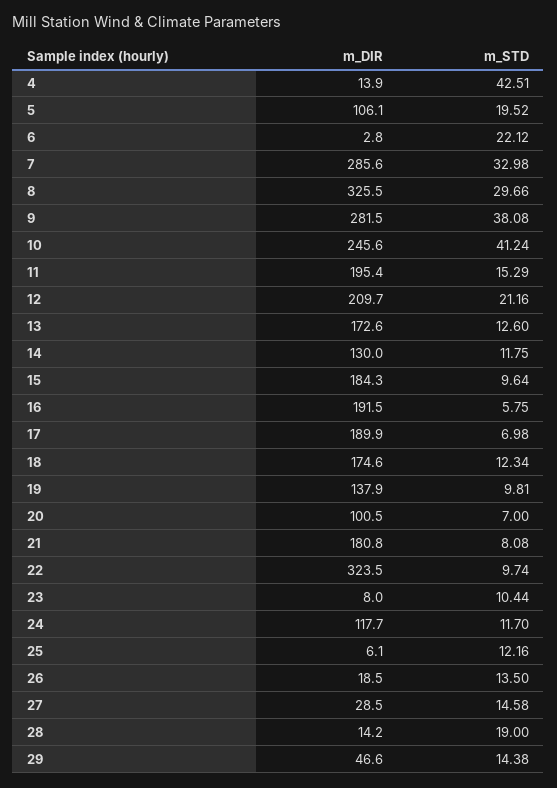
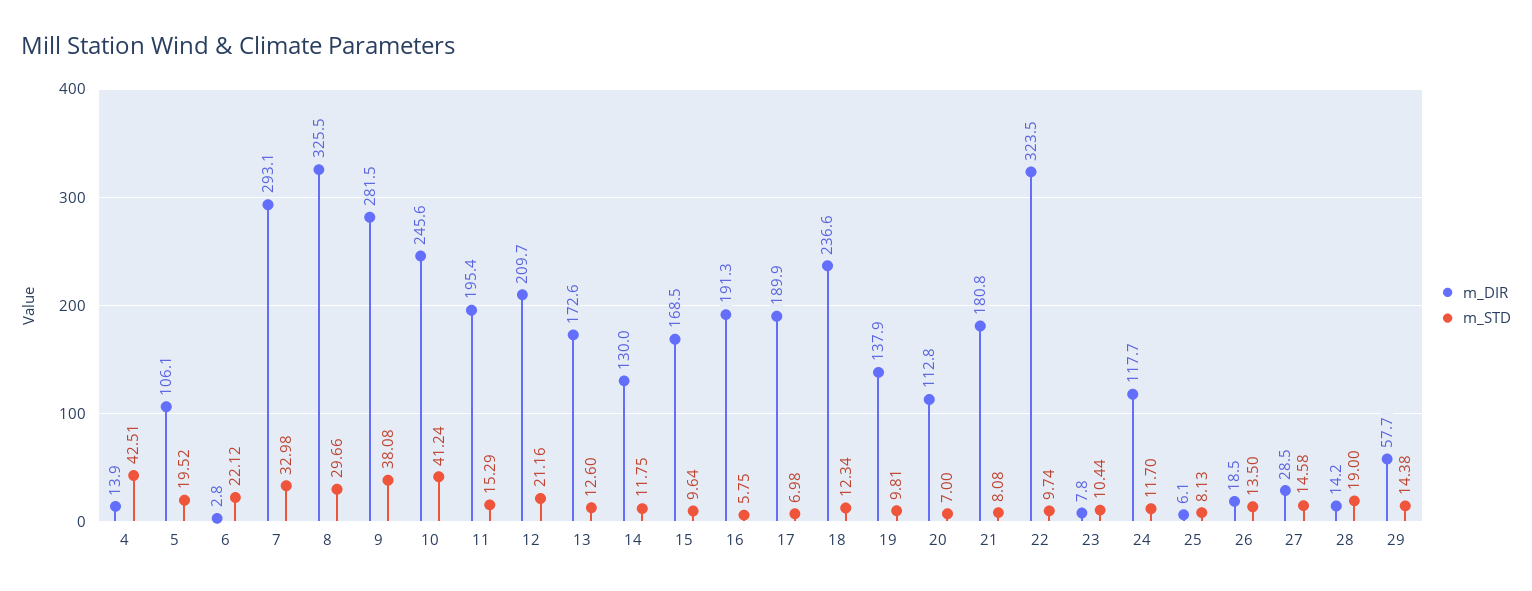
m_DIR, 7: 285.6 -> 293.1
m_DIR, 15: 184.3 -> 168.5
m_DIR, 16: 191.5 -> 191.3
m_DIR, 18: 174.6 -> 236.6
m_DIR, 20: 100.5 -> 112.8
m_DIR, 23: 8 -> 7.8
m_STD, 25: 12.16 -> 8.13
m_DIR, 29: 46.6 -> 57.7

